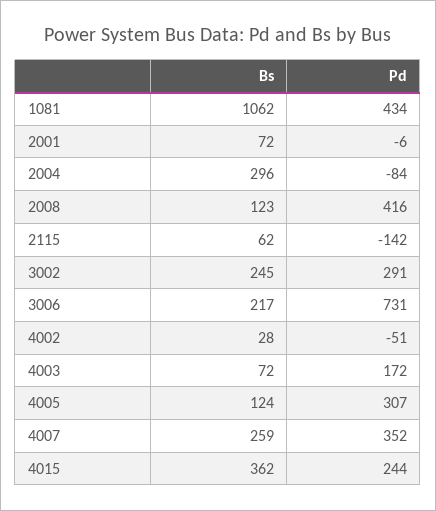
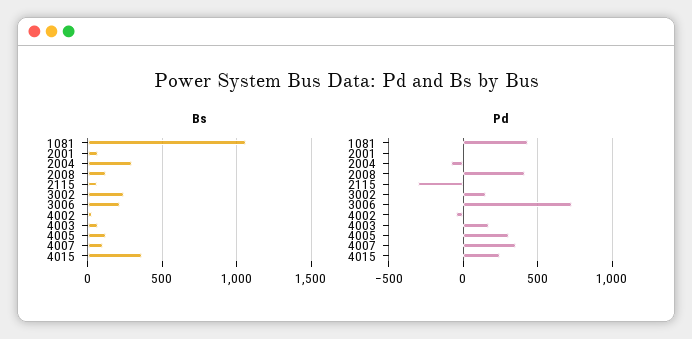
Pd, 2115: -142 -> -300
Pd, 3002: 291 -> 150
Bs, 4007: 259 -> 100

